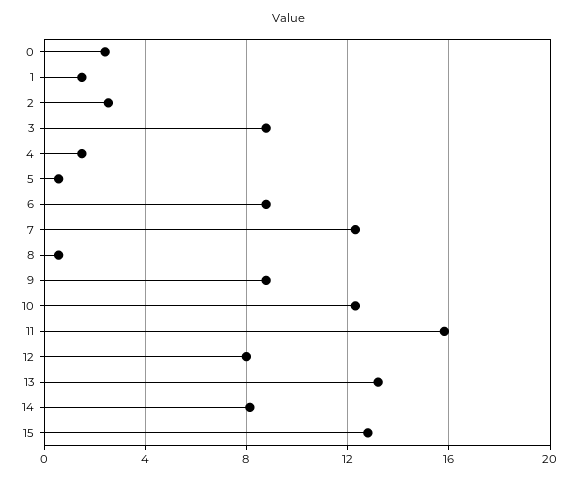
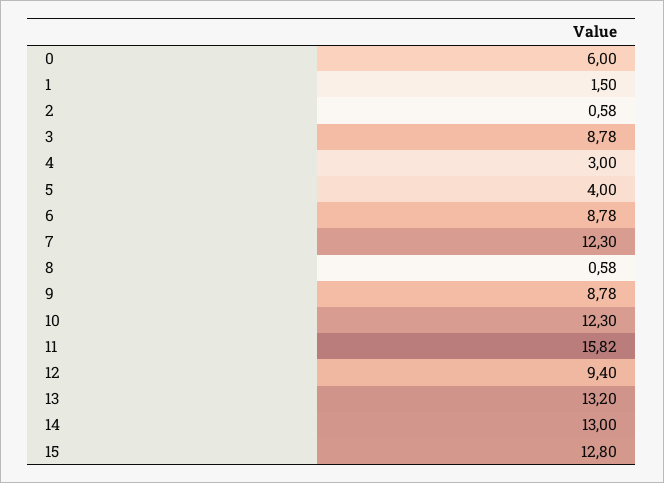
0: 2.5 -> 6
2: 2.5 -> 0.58
4: 1.5 -> 3
5: 0.5 -> 4
12: 8 -> 9.4
14: 8 -> 13

